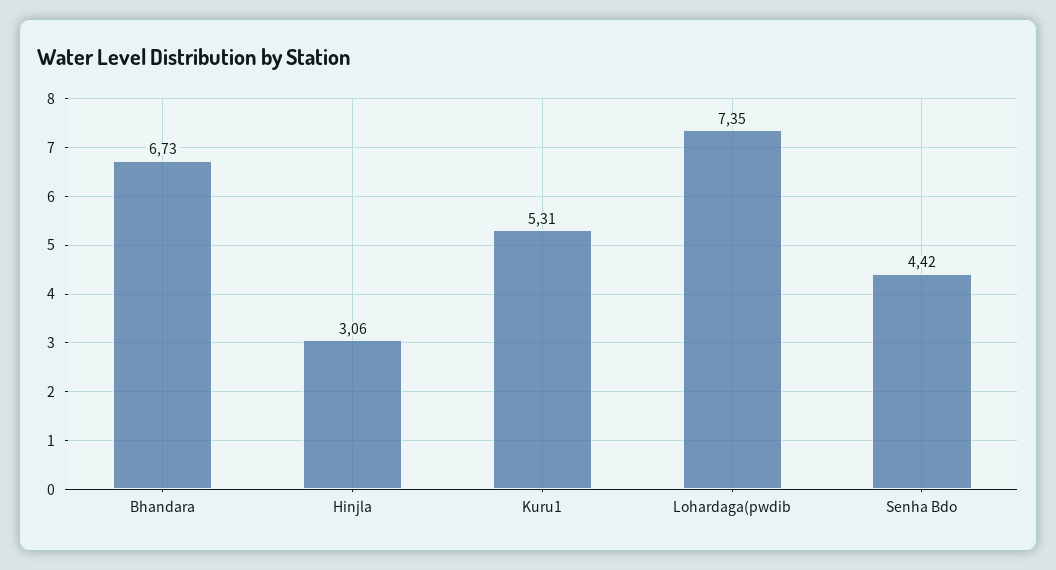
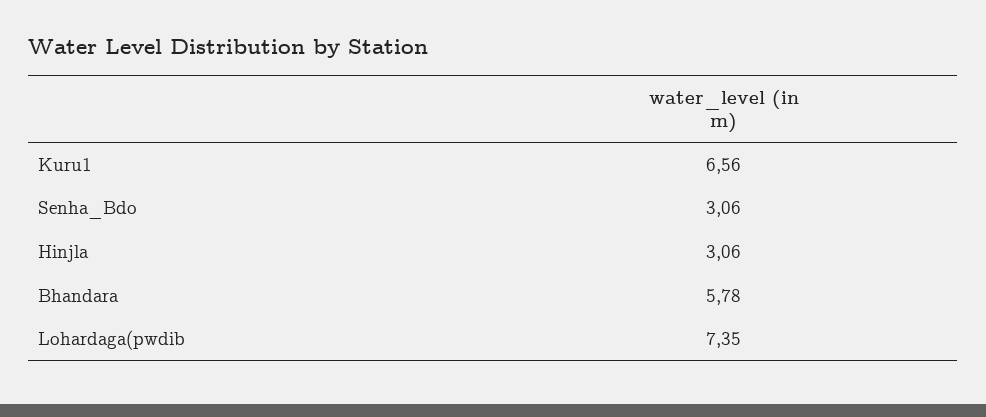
Bhandara: 6.73 -> 5.78
Kuru1: 5.31 -> 6.56
Senha Bdo: 4.42 -> 3.06

